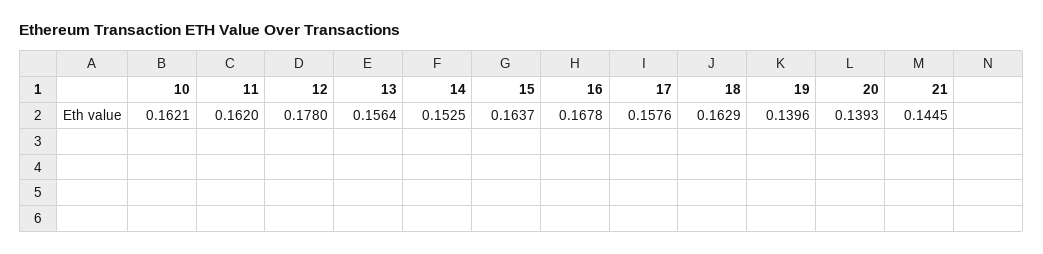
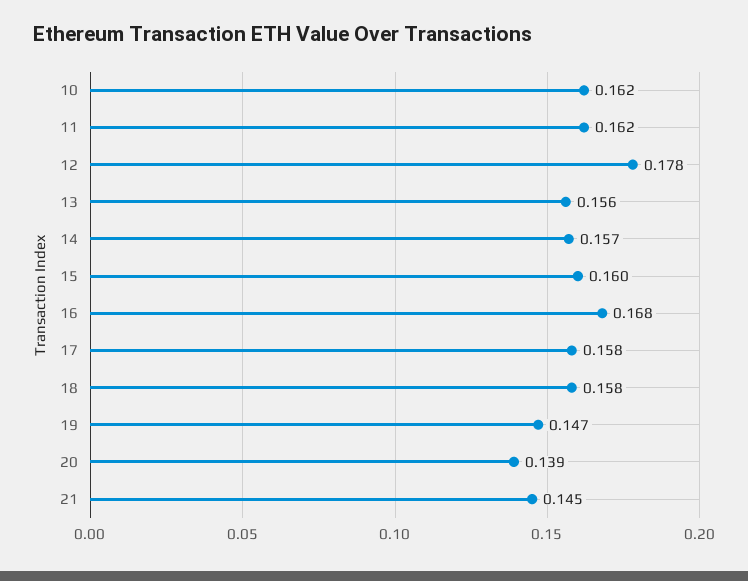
14: 0.1525 -> 0.157
15: 0.1637 -> 0.16
18: 0.1629 -> 0.158
19: 0.1396 -> 0.147

